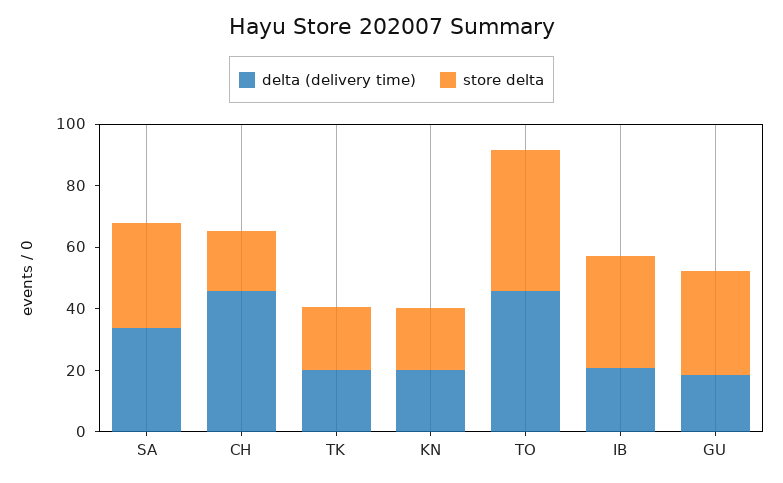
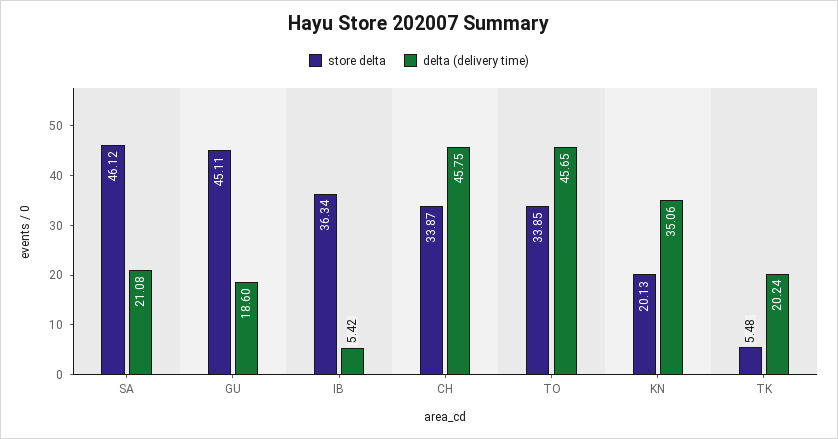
delta (delivery time), SA: 35 -> 21.08
store delta, SA: 35 -> 46.12
store delta, CH: 20 -> 33.87
store delta, TK: 20 -> 5.48
delta (delivery time), KN: 20 -> 35.06
store delta, TO: 45 -> 33.85
delta (delivery time), IB: 20 -> 5.42
store delta, GU: 35 -> 45.11

